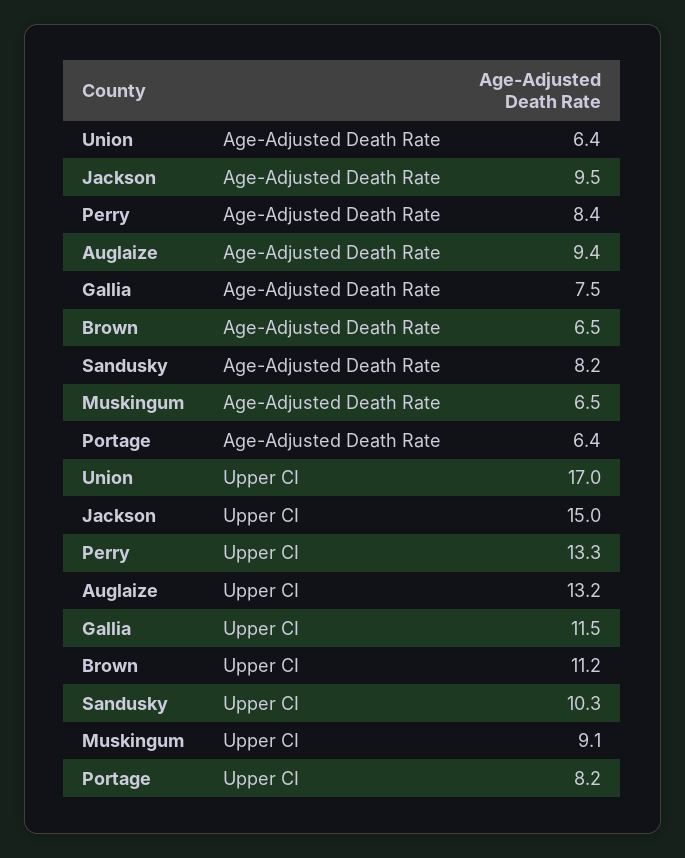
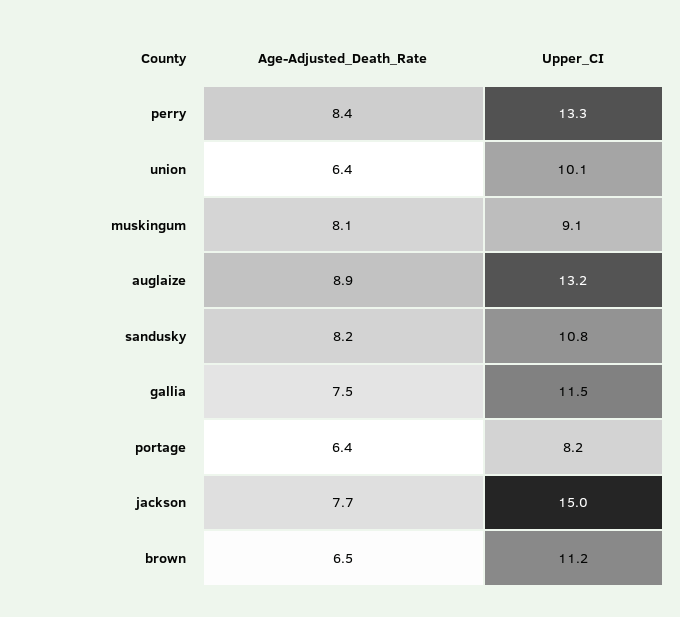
Jackson, Age-Adjusted Death Rate: 9.5 -> 7.7
Auglaize, Age-Adjusted Death Rate: 9.4 -> 8.9
Muskingum, Age-Adjusted Death Rate: 6.5 -> 8.1
Union, Upper CI: 17 -> 10.1
Sandusky, Upper CI: 10.3 -> 10.8

